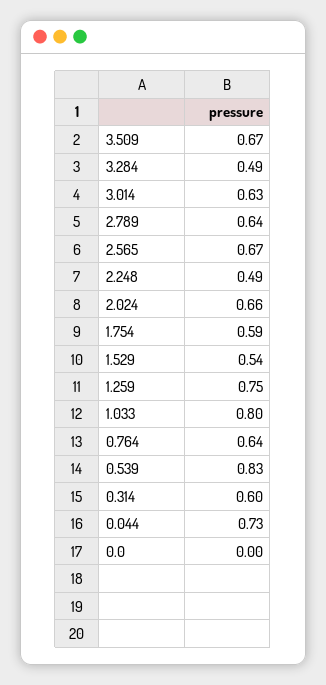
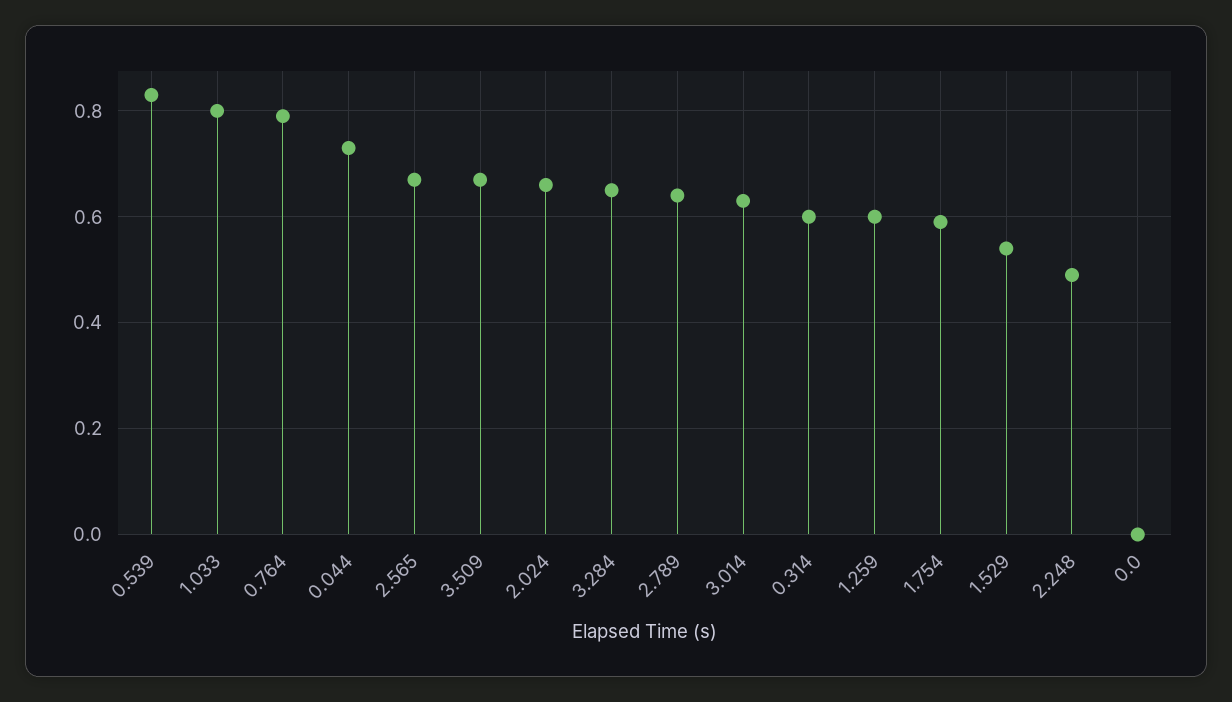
3.284: 0.49 -> 0.65
1.259: 0.75 -> 0.6
0.764: 0.64 -> 0.8

